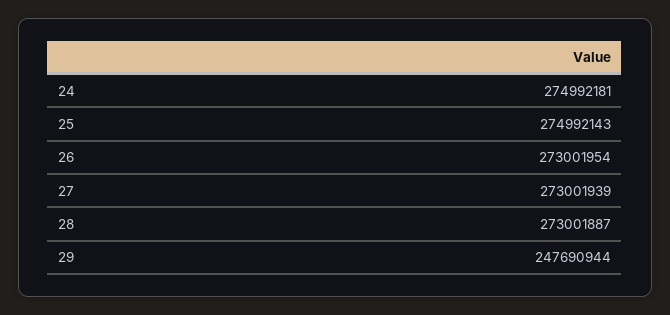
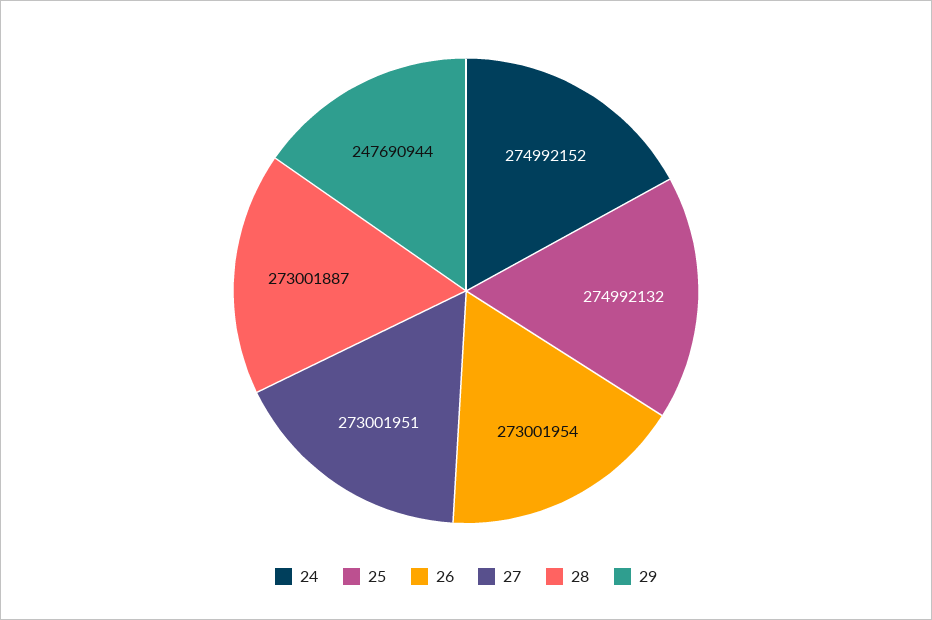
24: 274992181 -> 274992152
25: 274992143 -> 274992132
27: 273001939 -> 273001951

